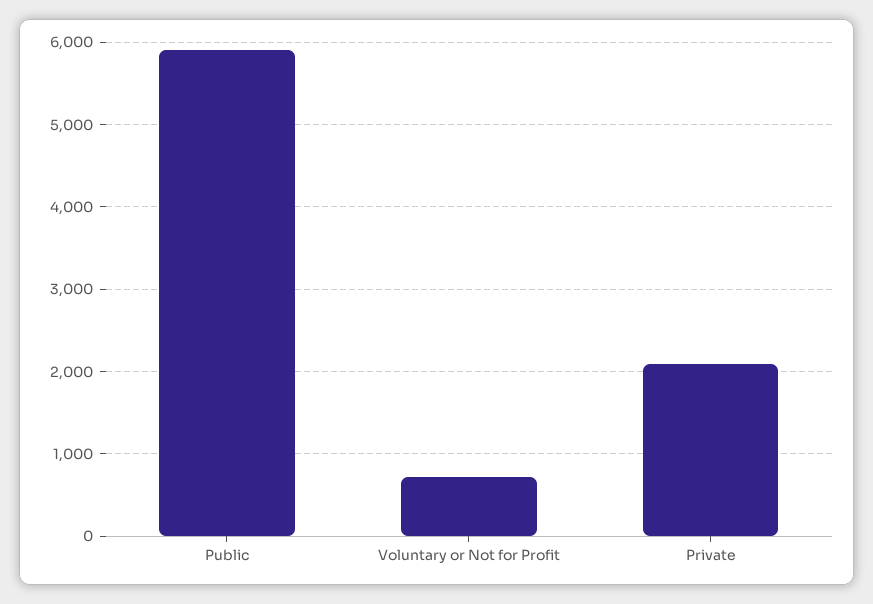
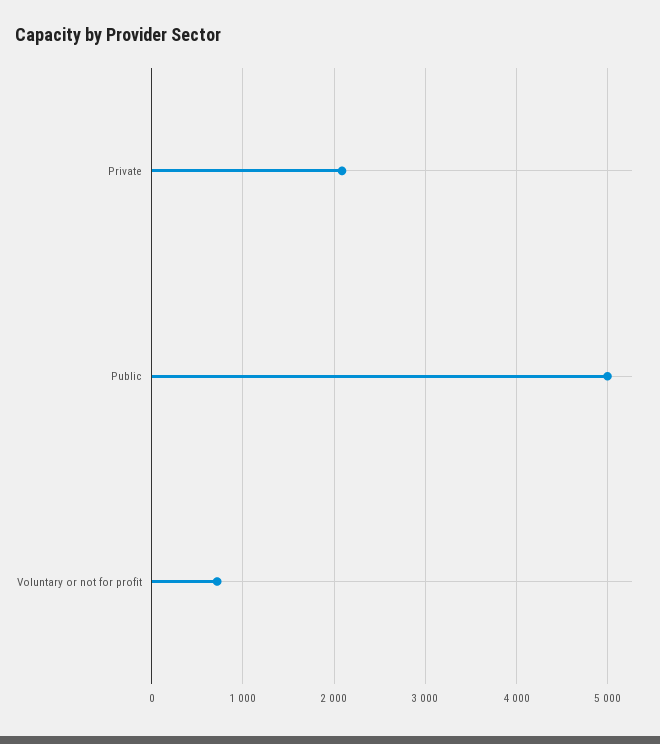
Public: 5900 -> 5000

